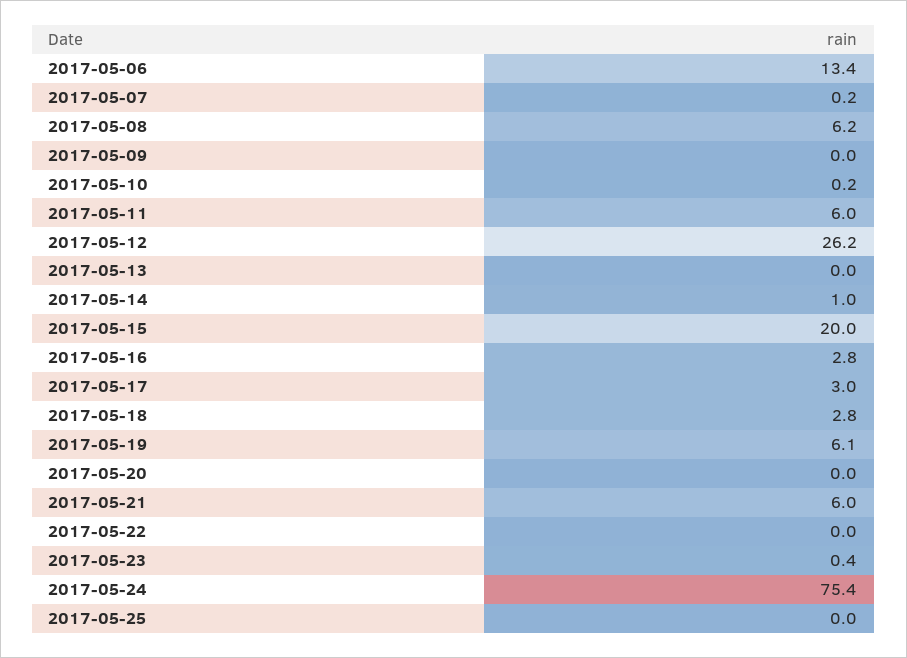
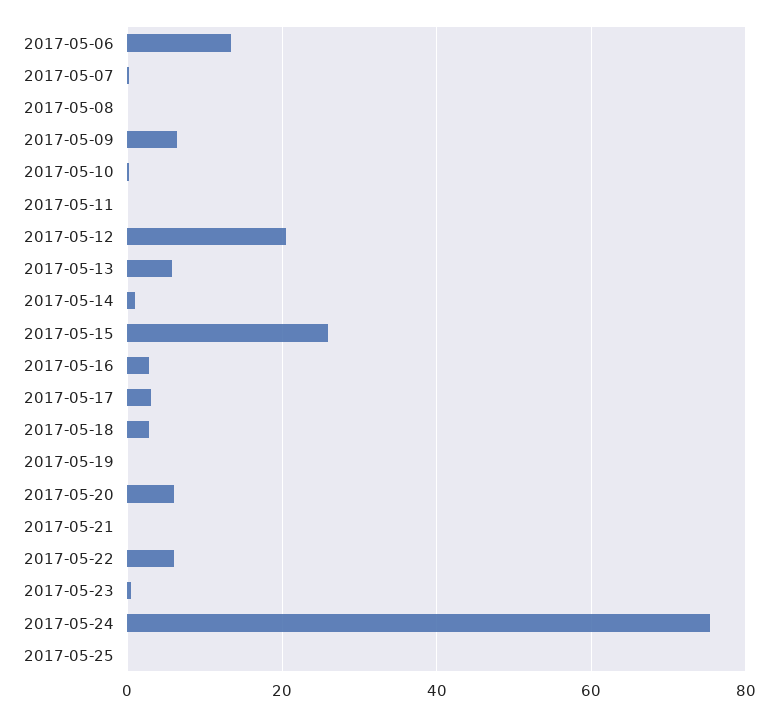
2017-05-08: 6.2 -> 0
2017-05-09: 0 -> 6
2017-05-11: 6 -> 0
2017-05-12: 26.2 -> 20
2017-05-13: 0 -> 6
2017-05-15: 20 -> 26
2017-05-19: 6.1 -> 0
2017-05-20: 0 -> 6
2017-05-21: 6 -> 0
2017-05-22: 0 -> 6

